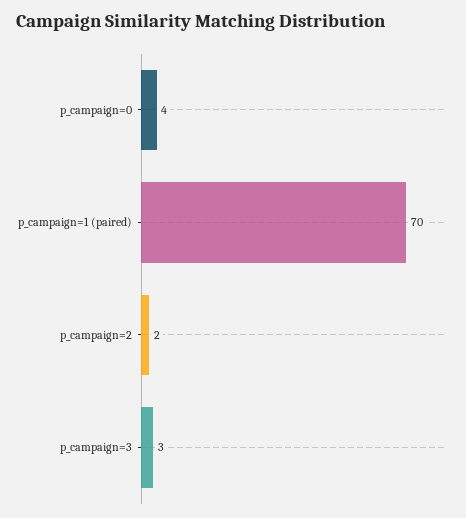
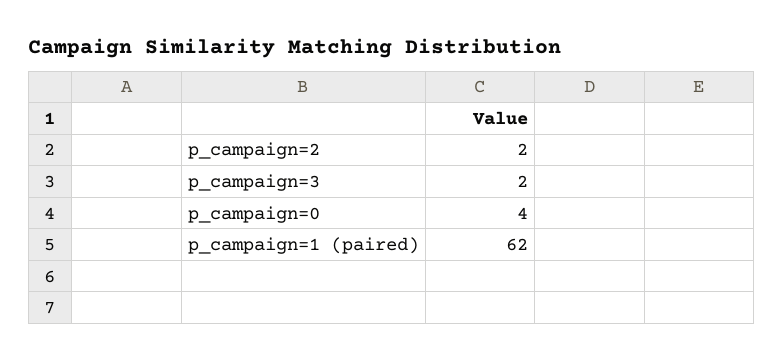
p_campaign=1 (paired): 70 -> 62
p_campaign=3: 3 -> 2

